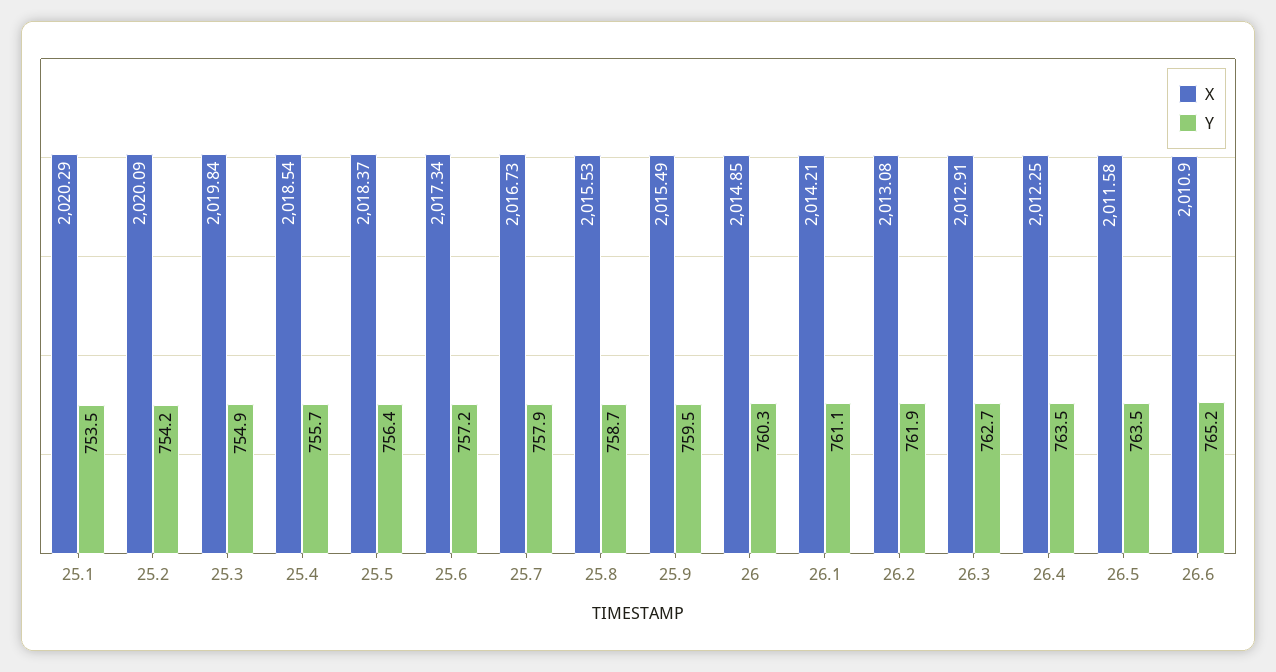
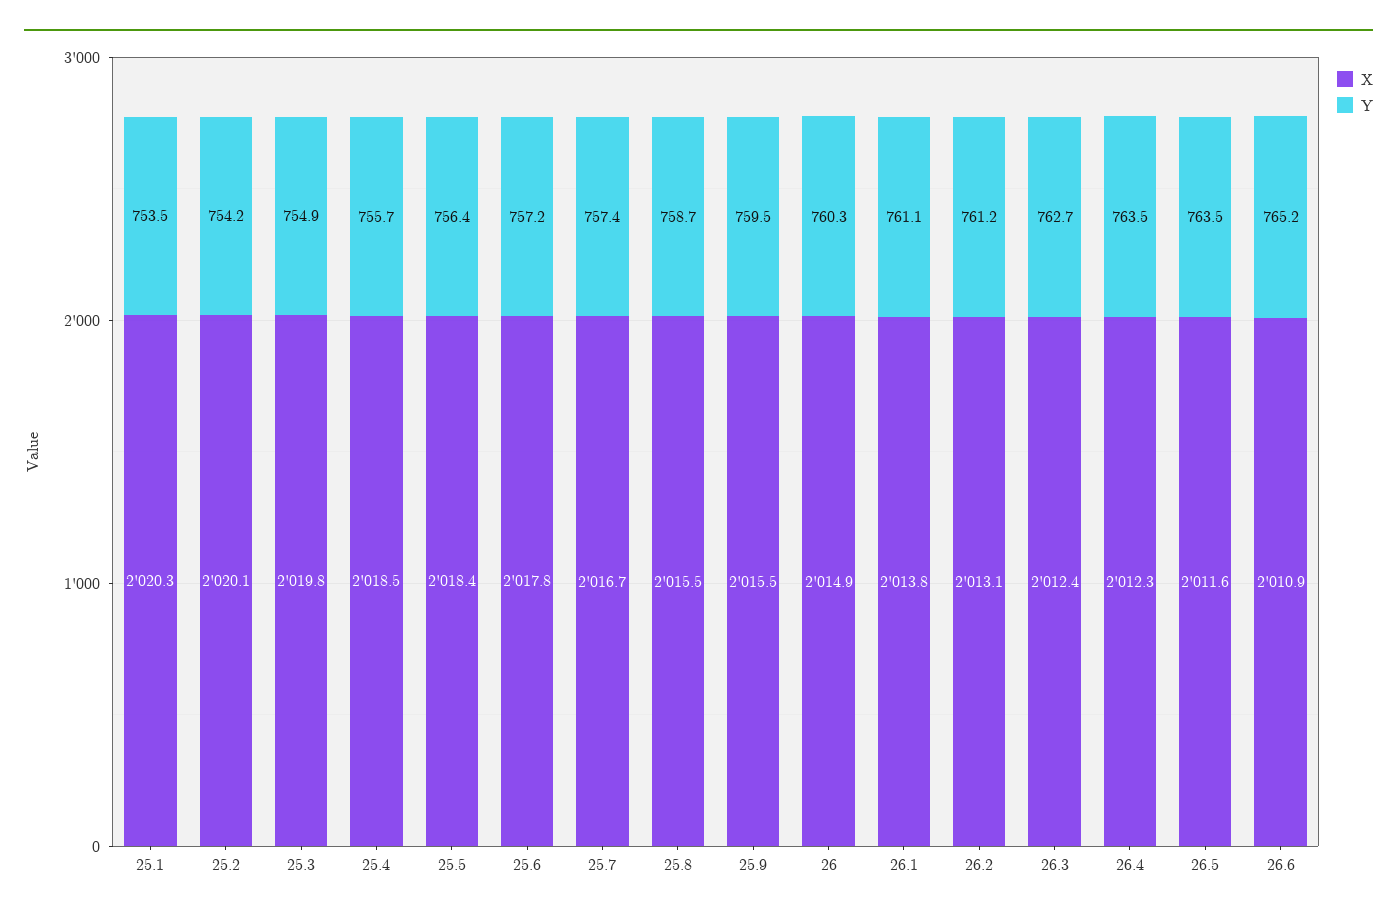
X, 25.6: 2017.34 -> 2017.8
Y, 25.7: 757.9 -> 757.4
X, 26.1: 2014.21 -> 2013.8
Y, 26.2: 761.9 -> 761.2
X, 26.3: 2012.91 -> 2012.4

